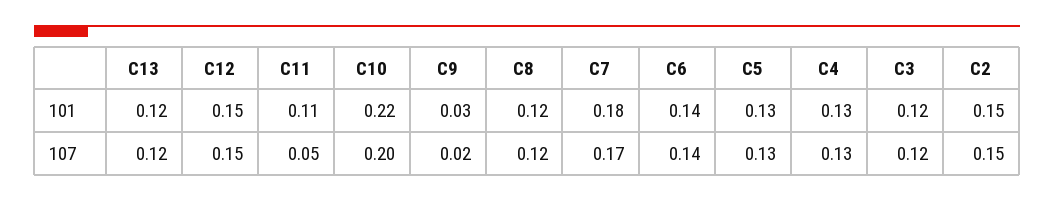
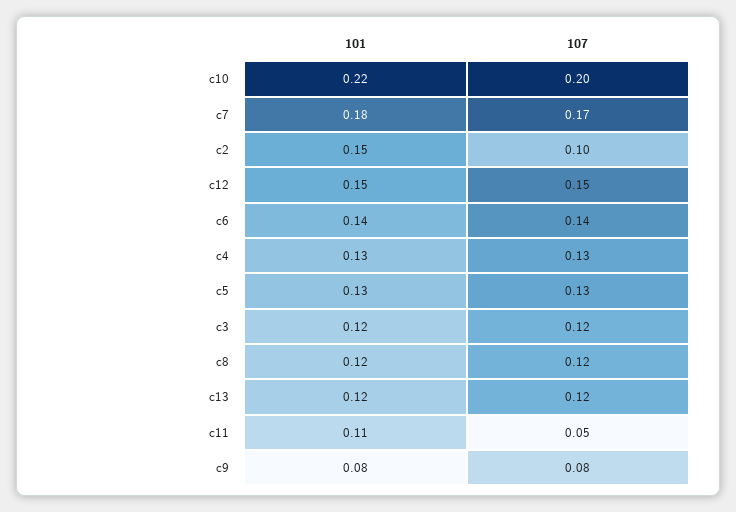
C9, 101: 0.03 -> 0.08
C9, 107: 0.02 -> 0.08
C2, 107: 0.15 -> 0.1

